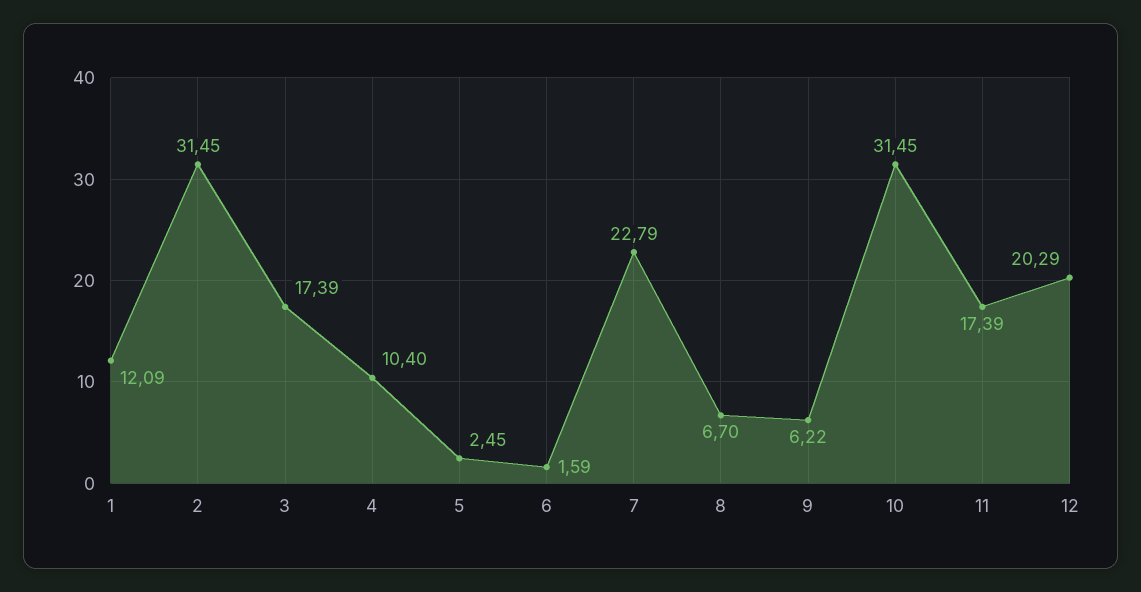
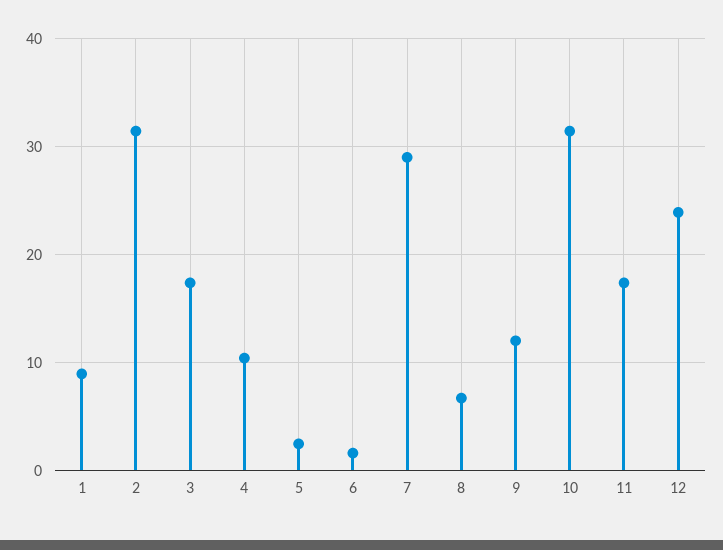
1: 12.09 -> 9
7: 22.79 -> 29
9: 6.22 -> 12
12: 20.29 -> 24

